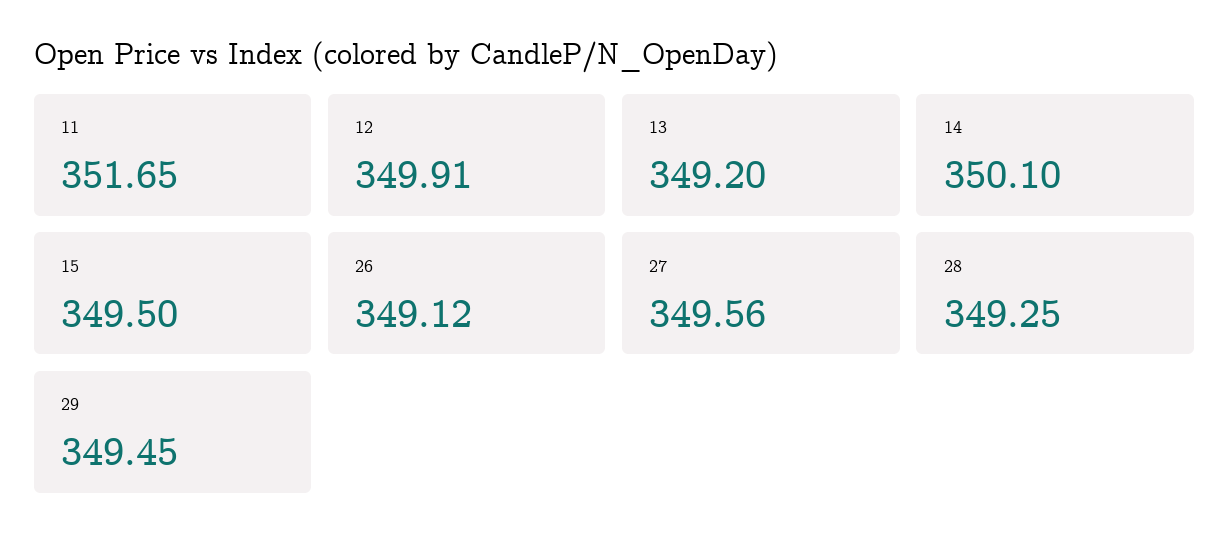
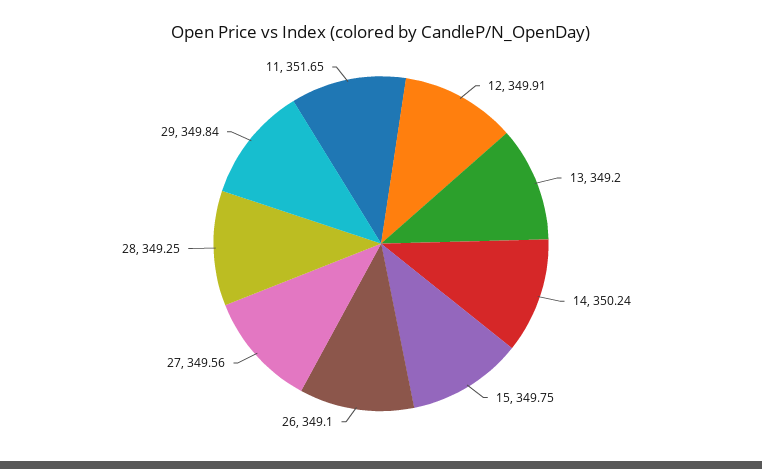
14: 350.1 -> 350.24
15: 349.5 -> 349.75
26: 349.12 -> 349.1
29: 349.45 -> 349.84

